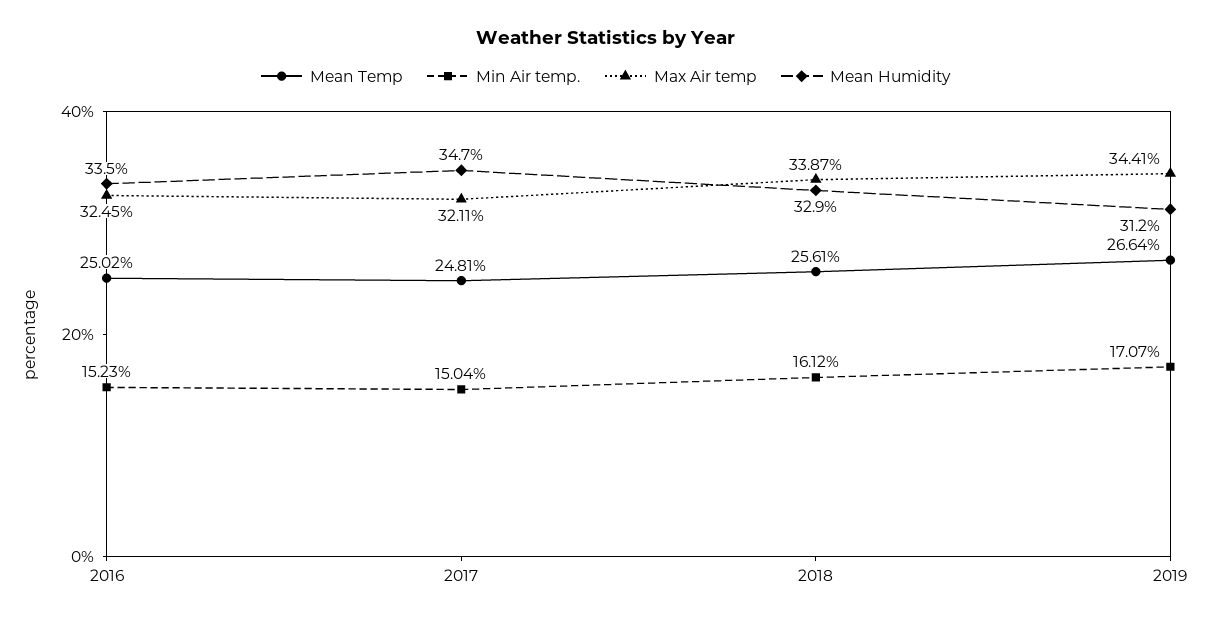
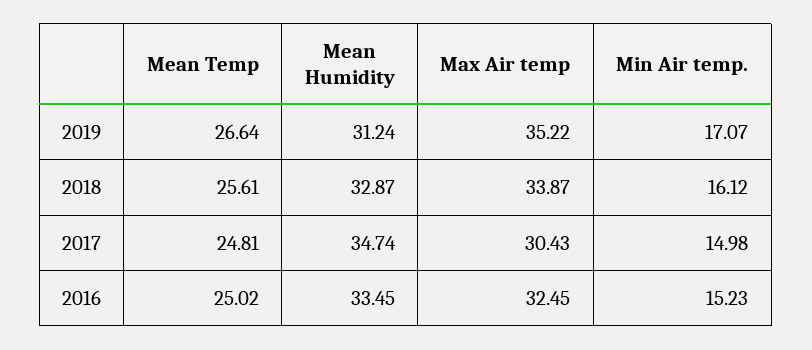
Min Air temp., 2017: 15.04 -> 14.98
Max Air temp, 2017: 32.11 -> 30.43
Max Air temp, 2019: 34.41 -> 35.22

